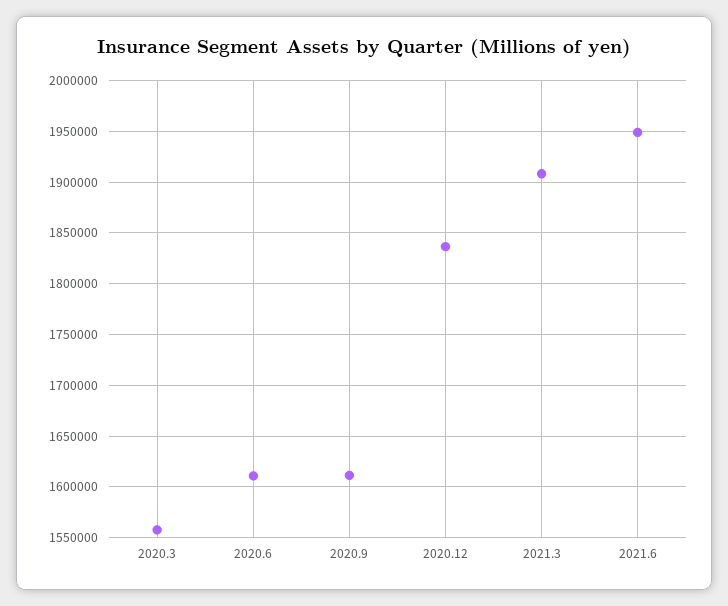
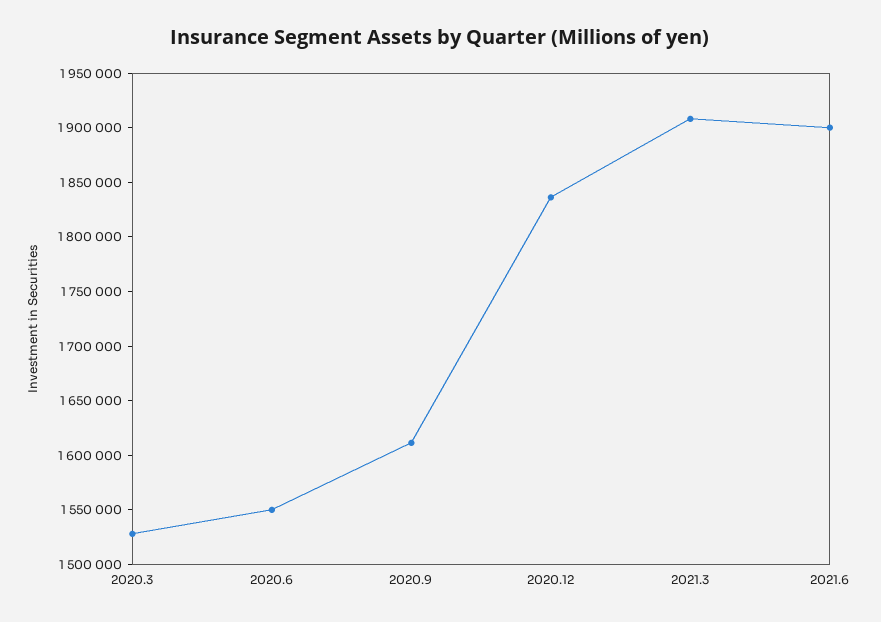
2020.3: 1560000 -> 1530000
2020.6: 1610000 -> 1550000
2021.6: 1950000 -> 1900000

